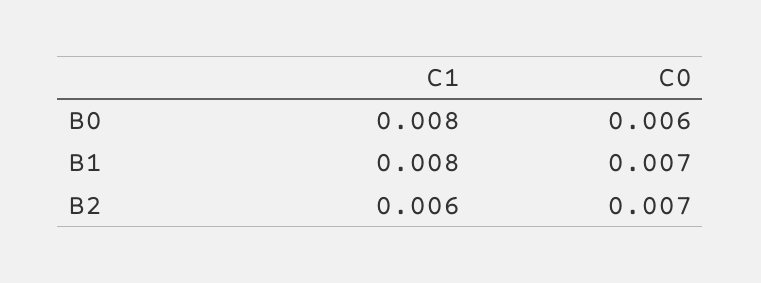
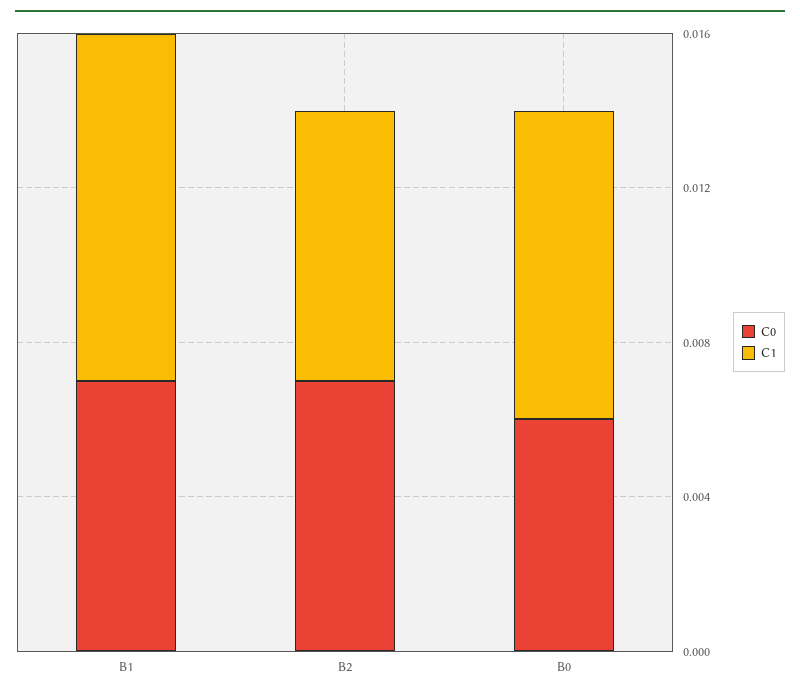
C1, B1: 0.008 -> 0.009
C1, B2: 0.006 -> 0.007

